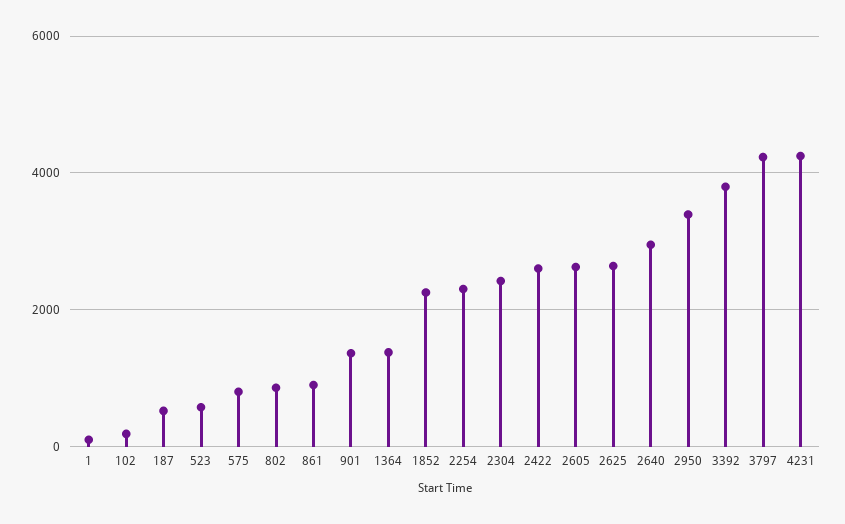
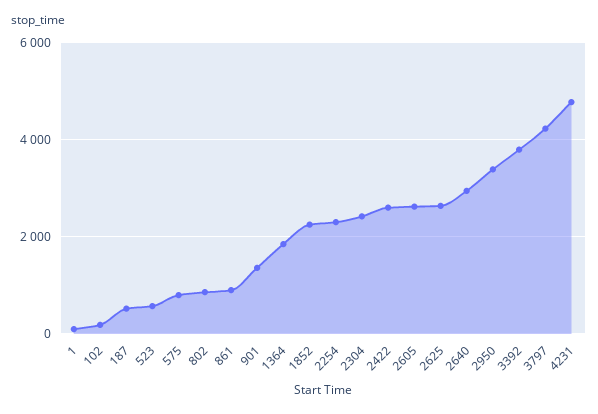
1364: 1400 -> 1800
4231: 4200 -> 4800

